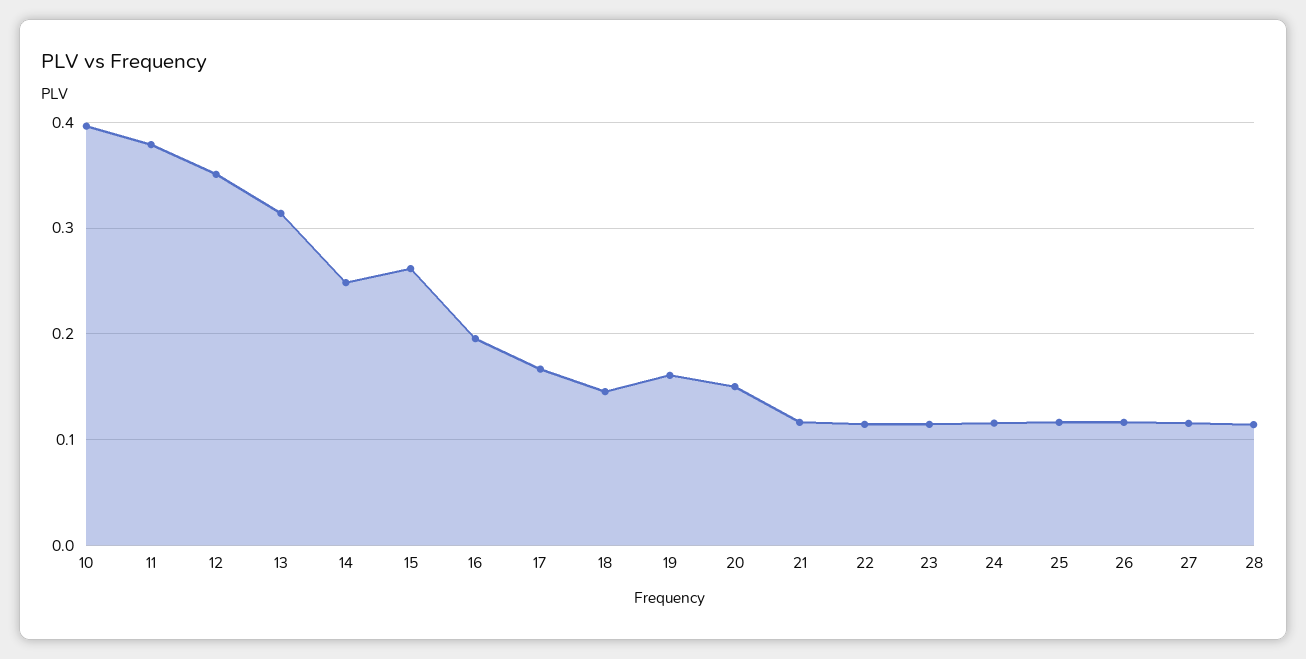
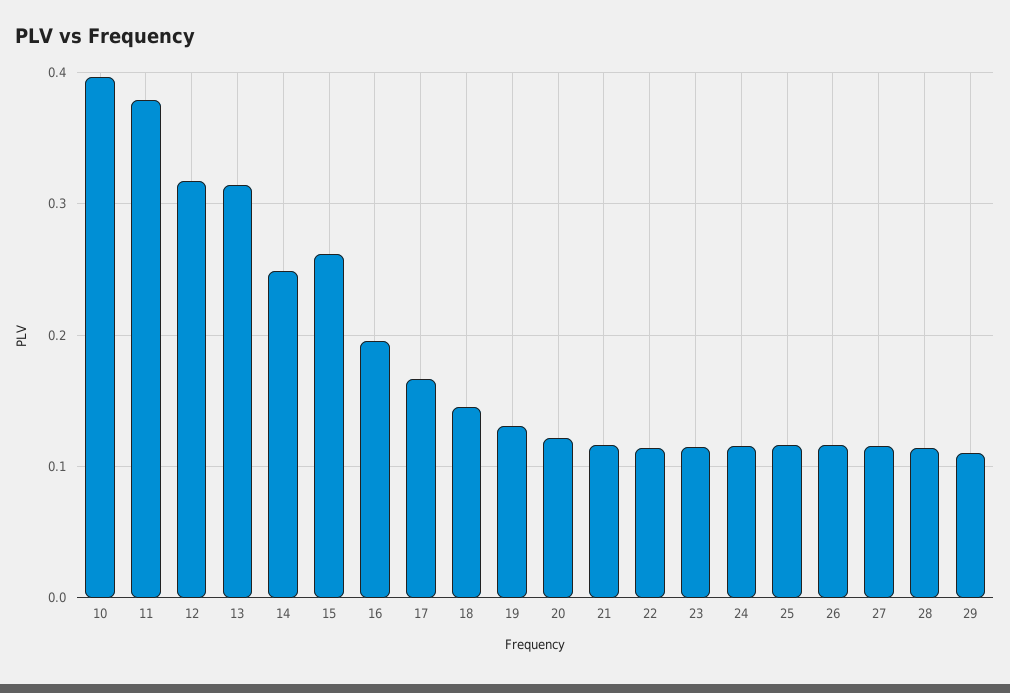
12: 0.35 -> 0.32
19: 0.16 -> 0.13
20: 0.15 -> 0.12
29: none -> 0.11

